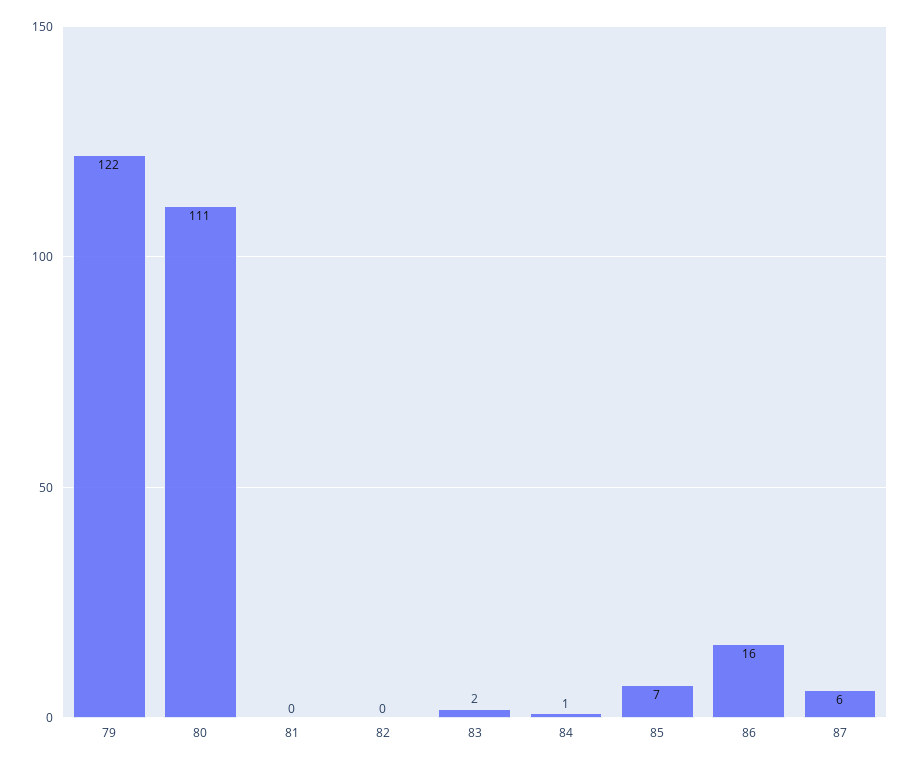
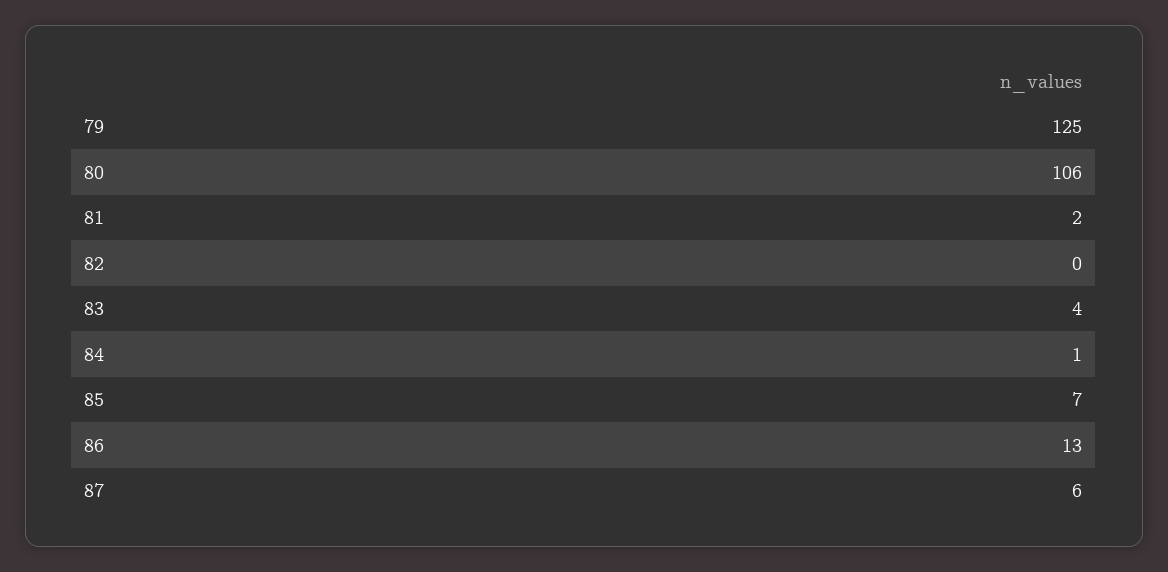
79: 122 -> 125
80: 111 -> 106
81: 0 -> 2
83: 2 -> 4
86: 16 -> 13

